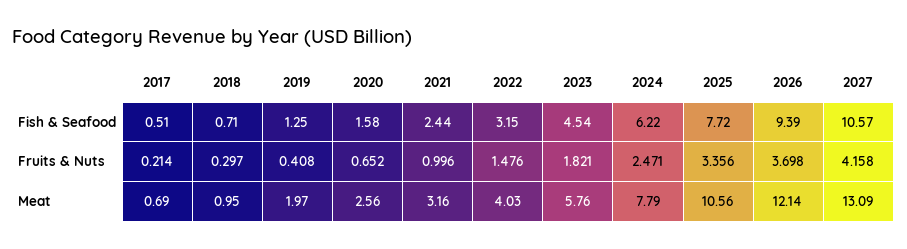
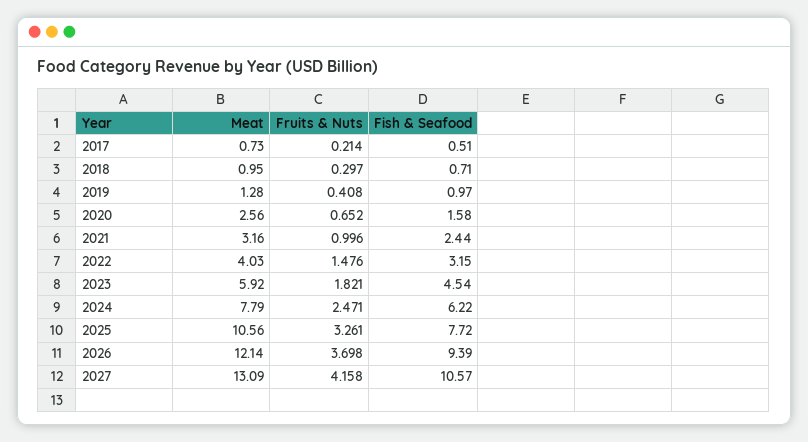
2019, Fish & Seafood: 1.25 -> 0.97
2025, Fruits & Nuts: 3.356 -> 3.261
2017, Meat: 0.69 -> 0.73
2019, Meat: 1.97 -> 1.28
2023, Meat: 5.76 -> 5.92

